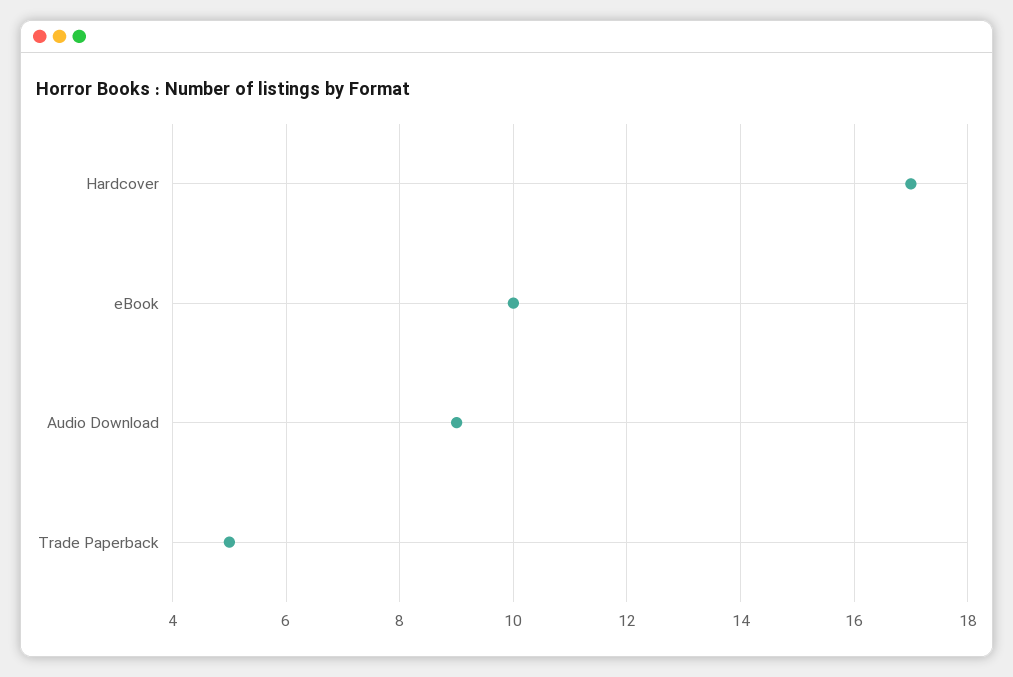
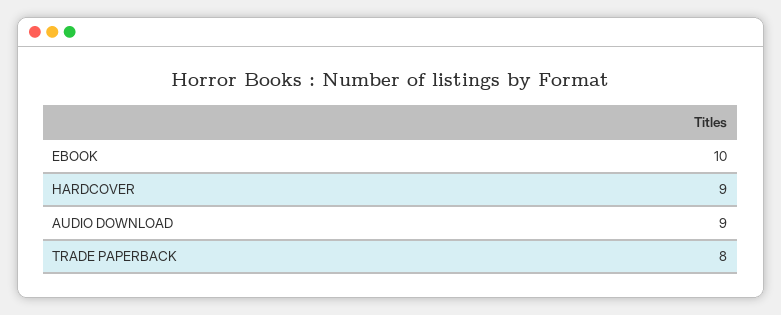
Hardcover: 17 -> 9
Trade Paperback: 5 -> 8

